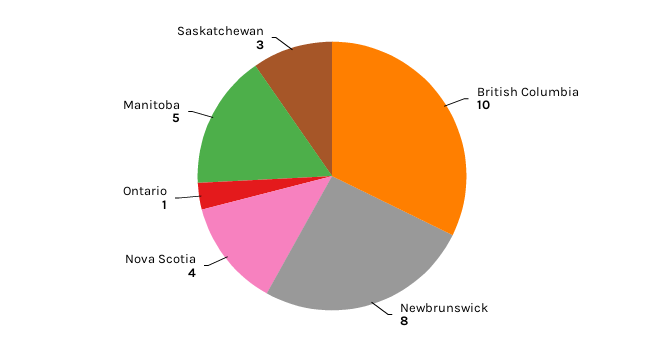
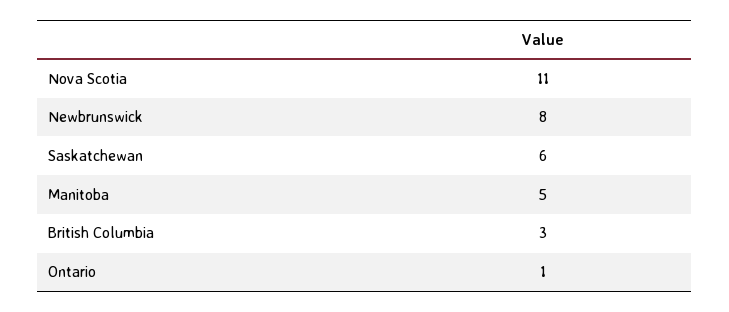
British Columbia: 10 -> 3
Nova Scotia: 4 -> 11
Saskatchewan: 3 -> 6

